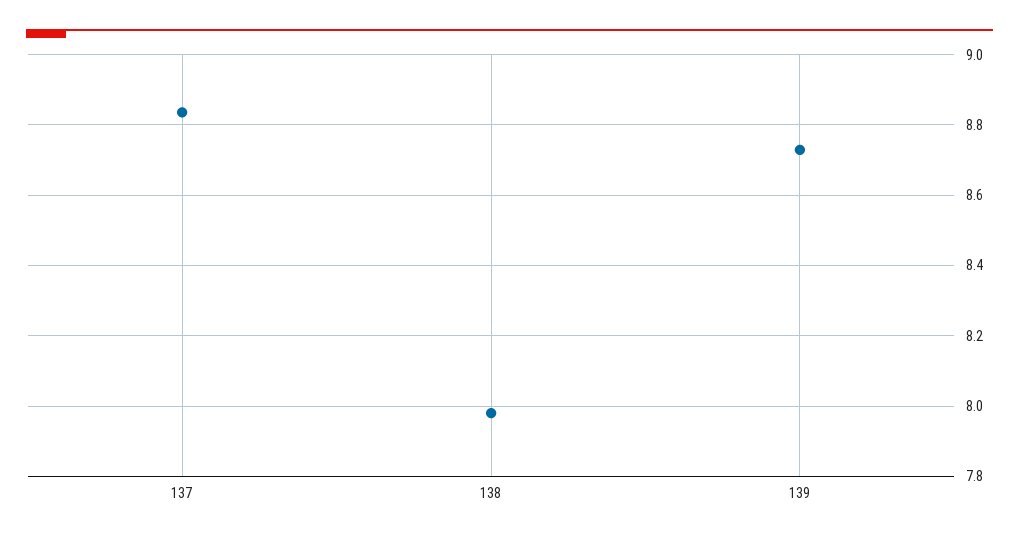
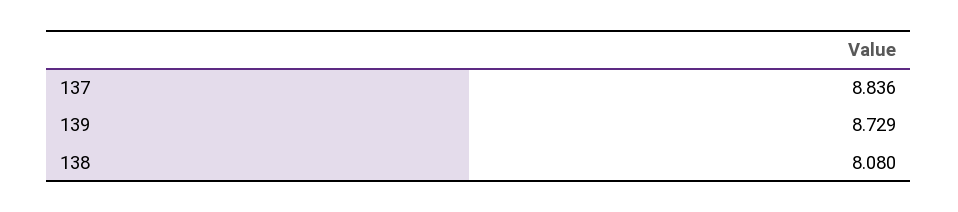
138: 7.98 -> 8.08

